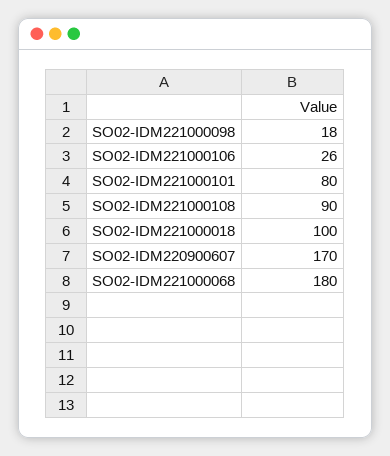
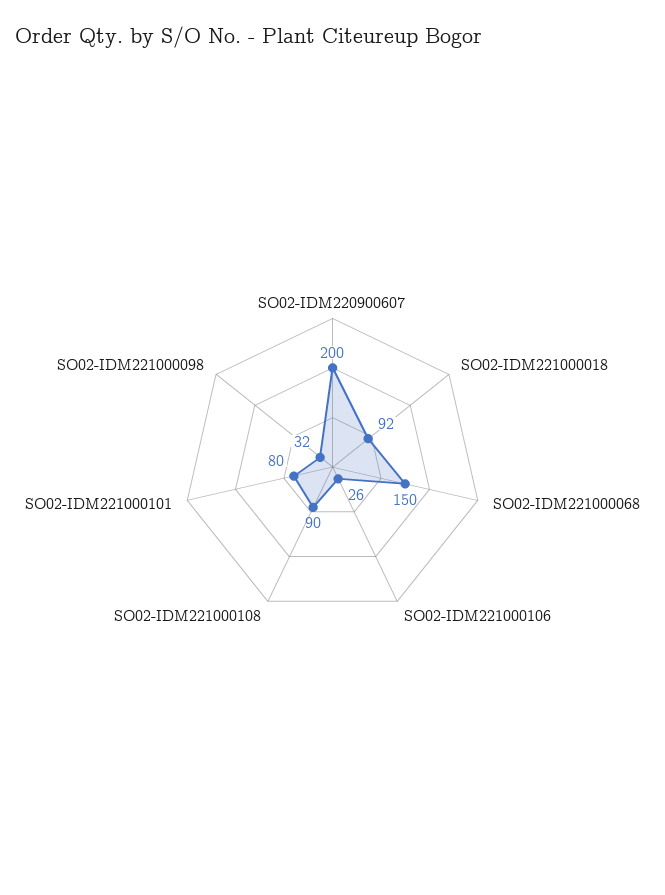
SO02-IDM221000098: 18 -> 32
SO02-IDM221000018: 100 -> 92
SO02-IDM220900607: 170 -> 200
SO02-IDM221000068: 180 -> 150

